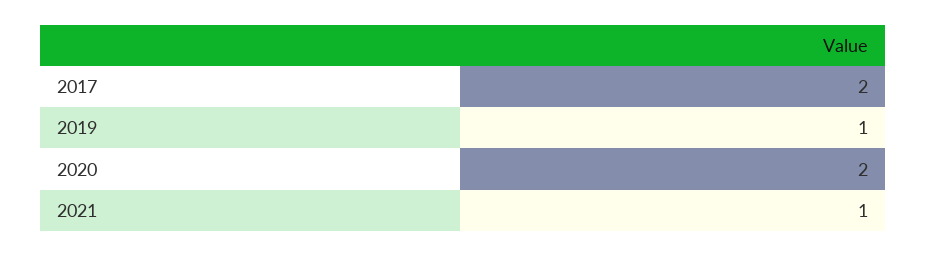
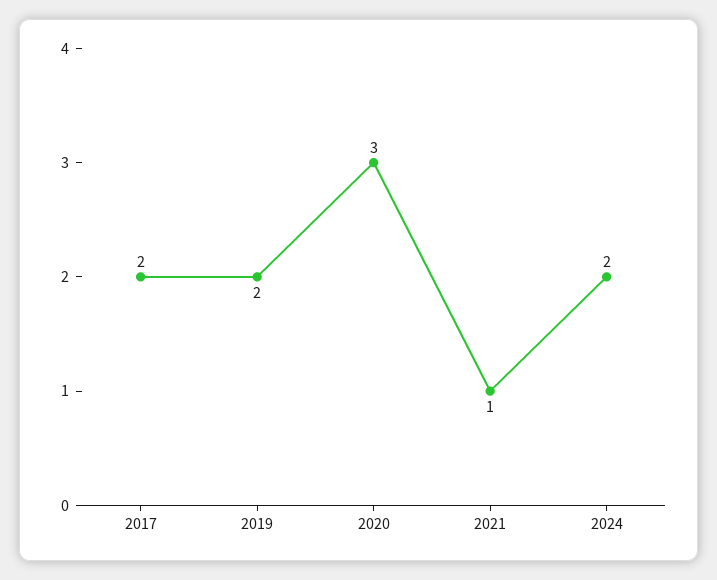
2019: 1 -> 2
2020: 2 -> 3
2024: none -> 2

